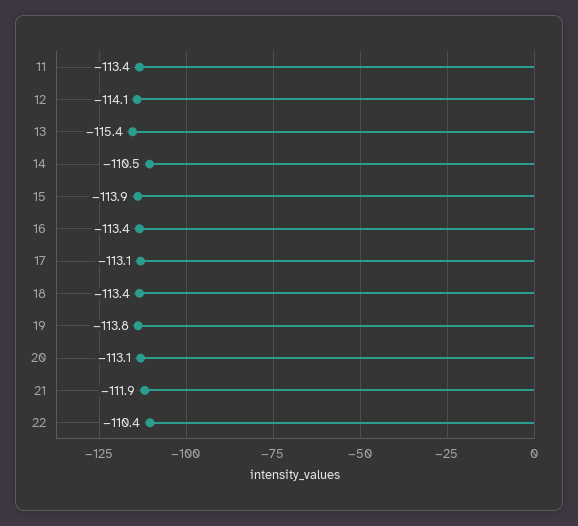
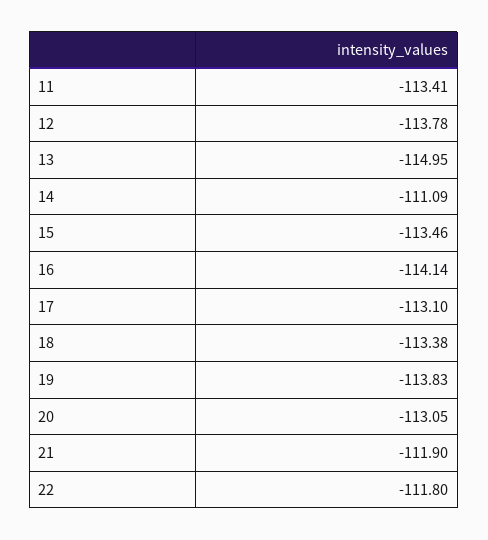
12: -114.1 -> -113.78
13: -115.4 -> -114.95
14: -110.5 -> -111.09
15: -113.9 -> -113.46
16: -113.4 -> -114.14
22: -110.4 -> -111.8

